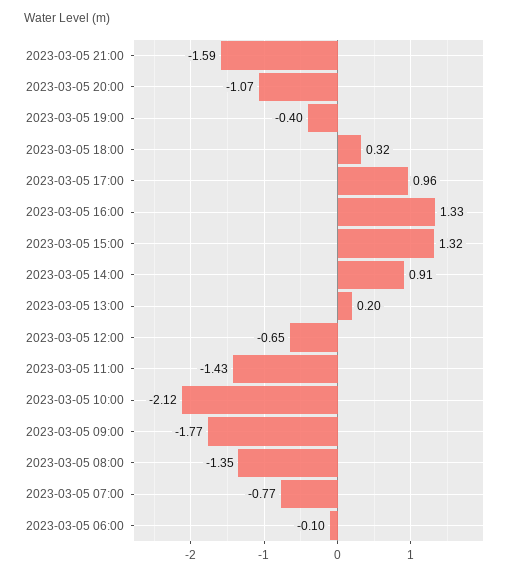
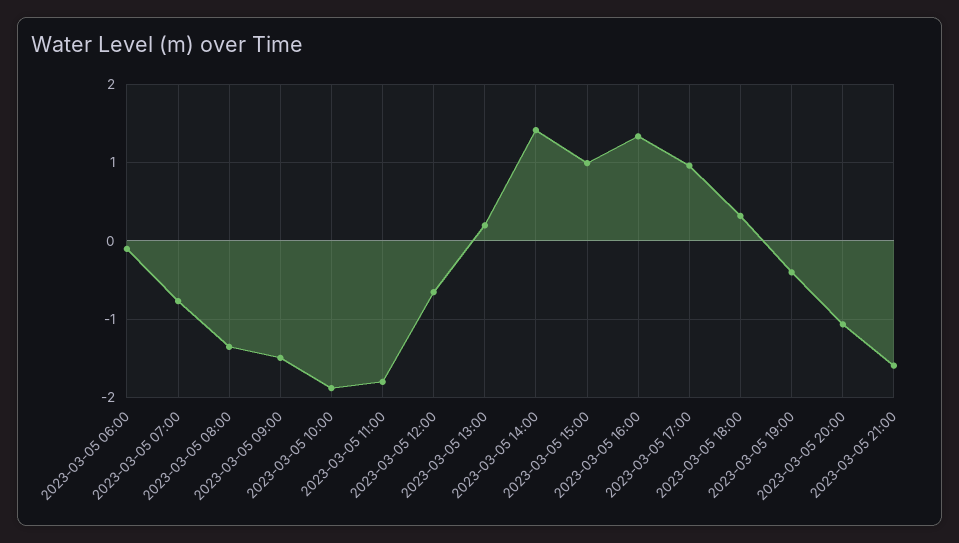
2023-03-05 15:00: 1.32 -> 1
2023-03-05 14:00: 0.91 -> 1.4
2023-03-05 11:00: -1.43 -> -1.8
2023-03-05 10:00: -2.12 -> -1.9
2023-03-05 09:00: -1.77 -> -1.5

